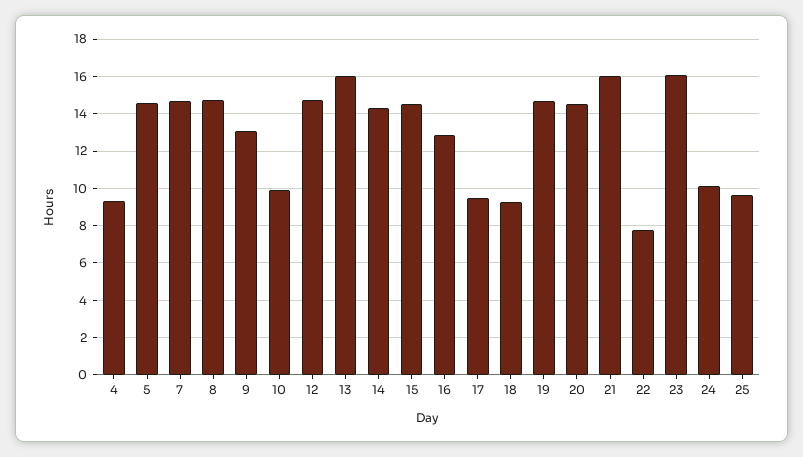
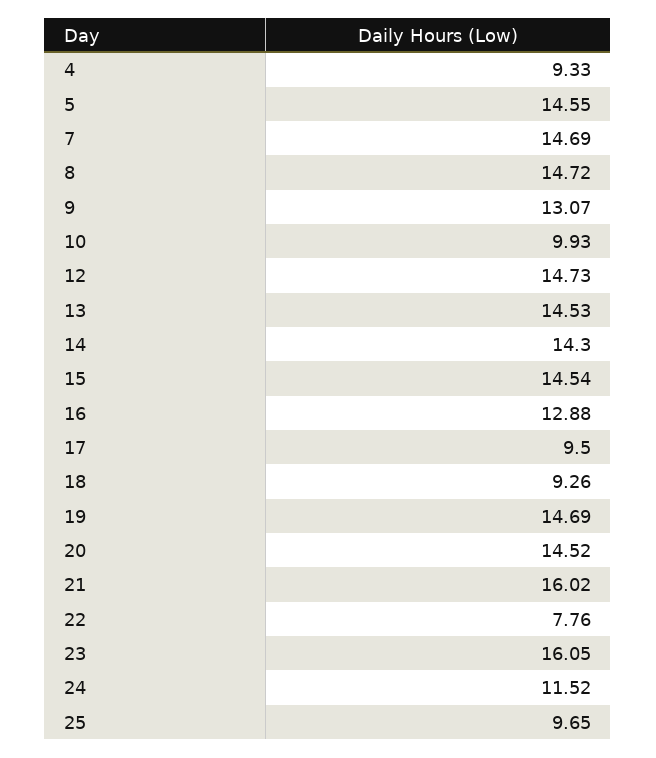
13: 16 -> 14.53
24: 10 -> 11.52

